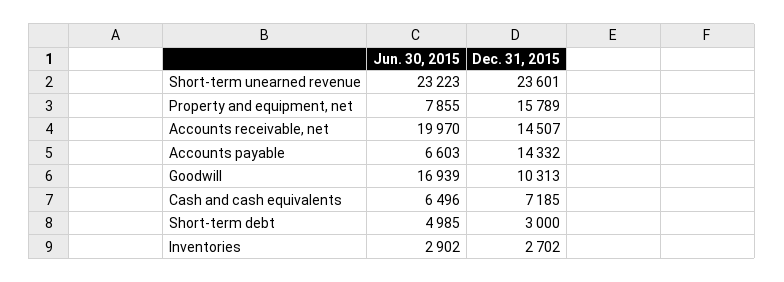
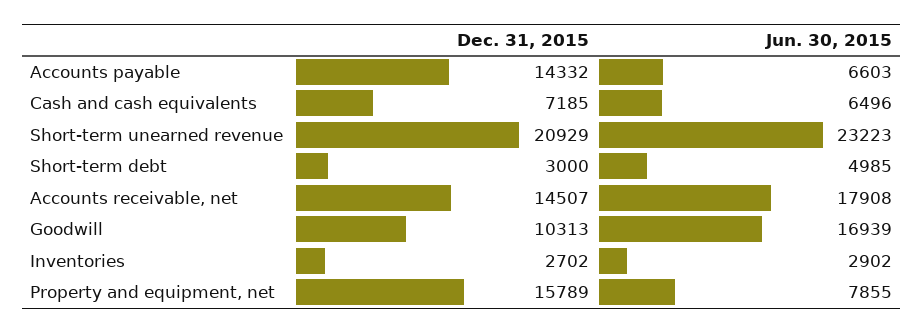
Dec. 31, 2015, Short-term unearned revenue: 23601 -> 20929
Jun. 30, 2015, Accounts receivable, net: 19970 -> 17908

